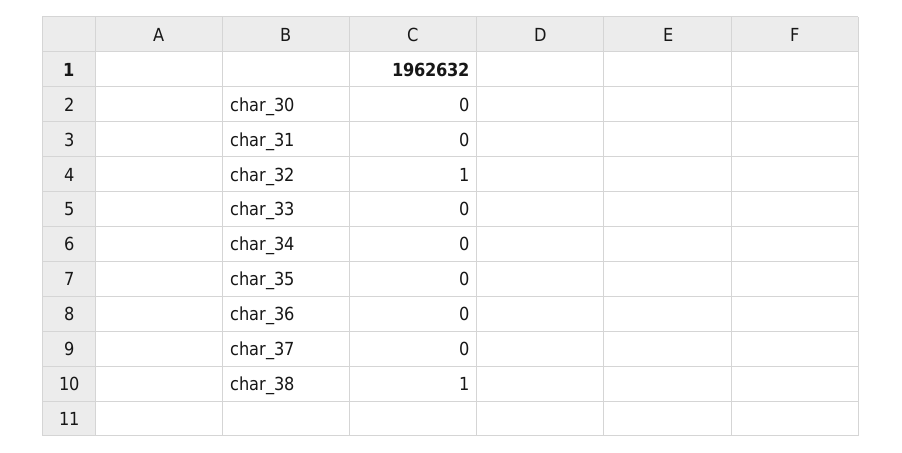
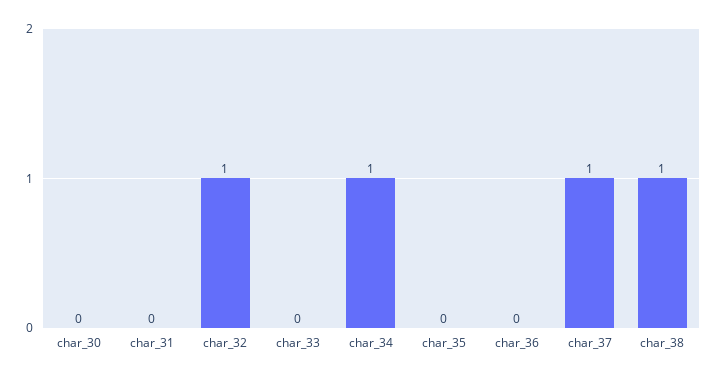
char_34: 0 -> 1
char_37: 0 -> 1

